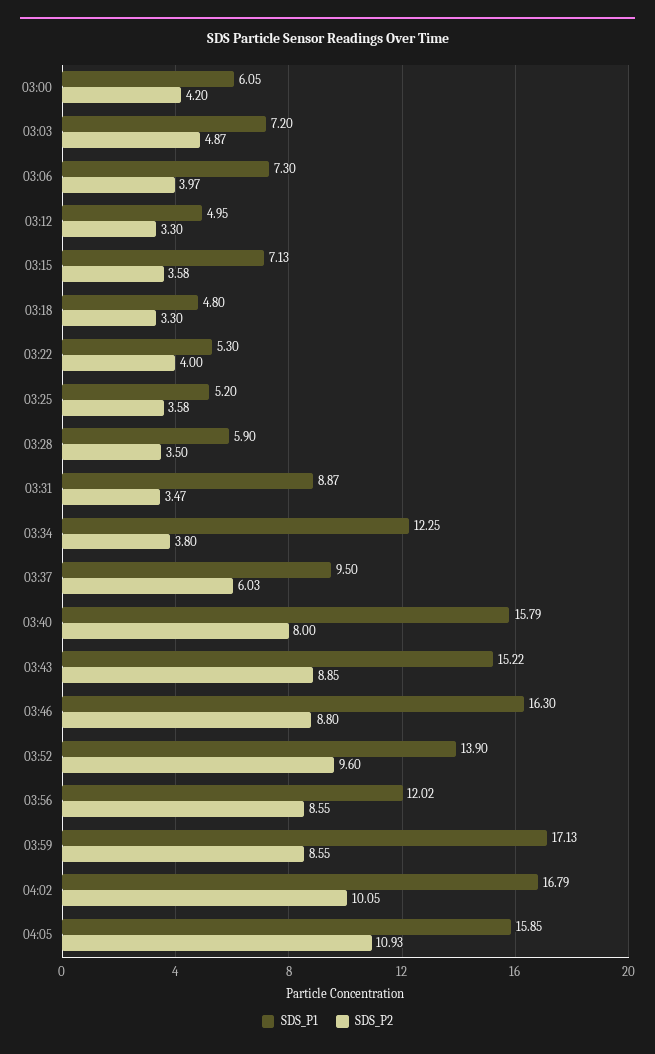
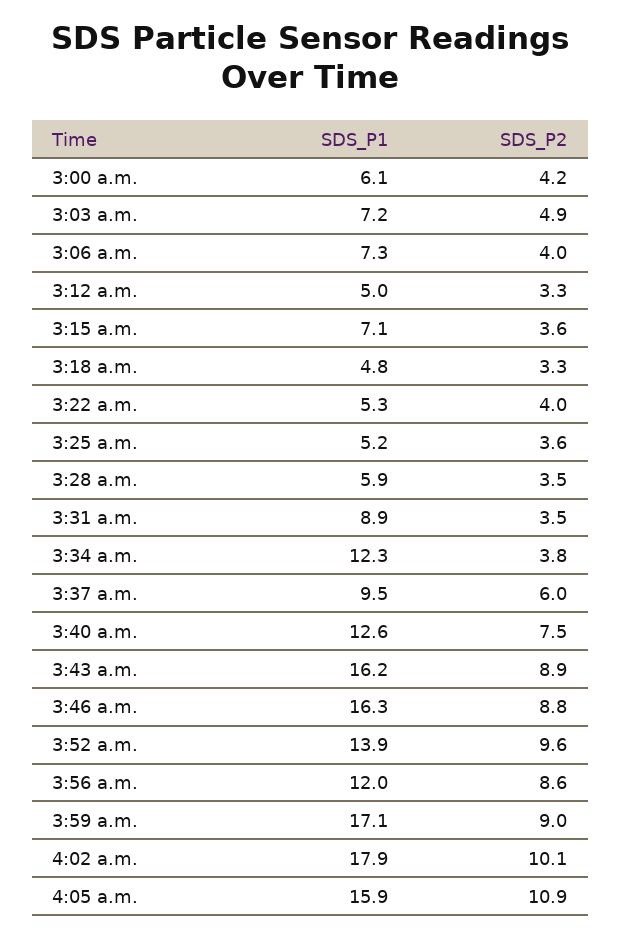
SDS_P1, 03:40: 15.79 -> 12.6
SDS_P2, 03:40: 8 -> 7.5
SDS_P1, 03:43: 15.22 -> 16.2
SDS_P2, 03:59: 8.55 -> 9
SDS_P1, 04:02: 16.79 -> 17.9

